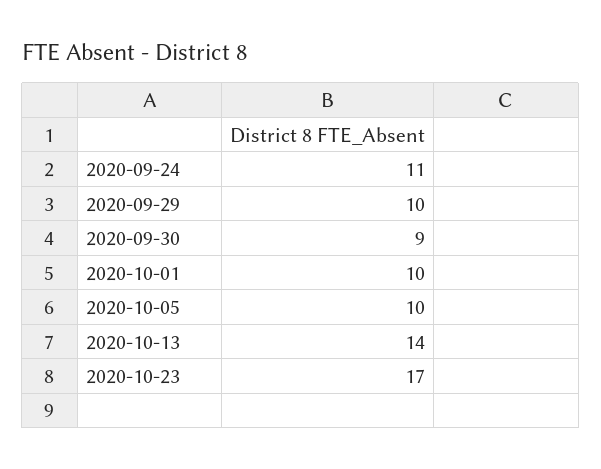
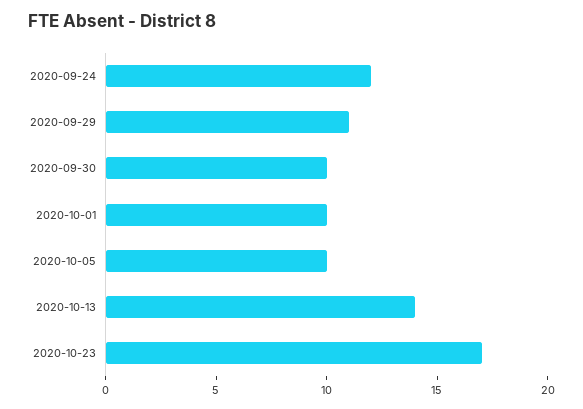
2020-09-24: 11 -> 12
2020-09-29: 10 -> 11
2020-09-30: 9 -> 10

